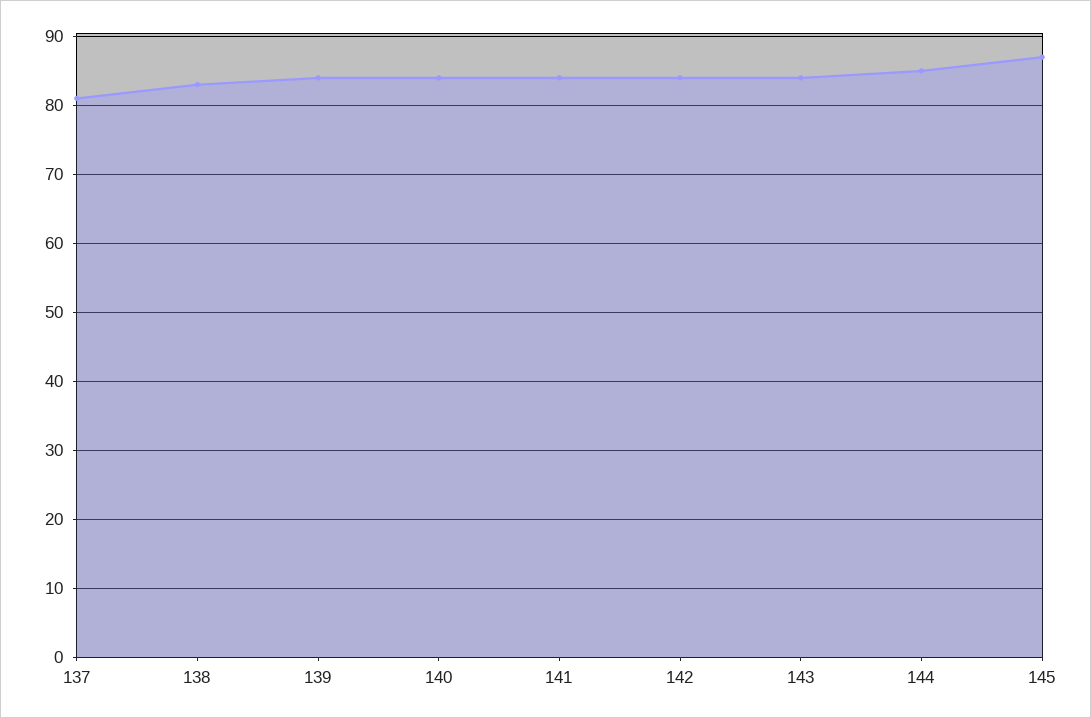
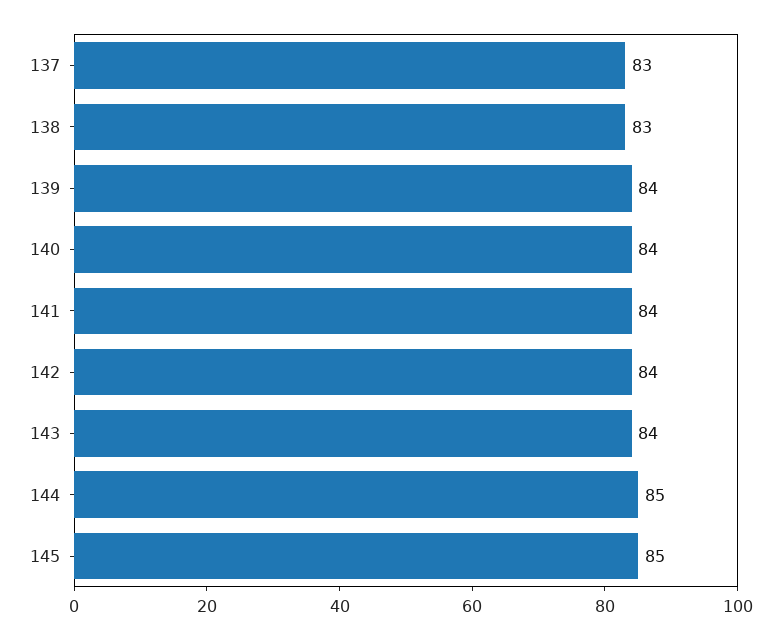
137: 81 -> 83
145: 87 -> 85

